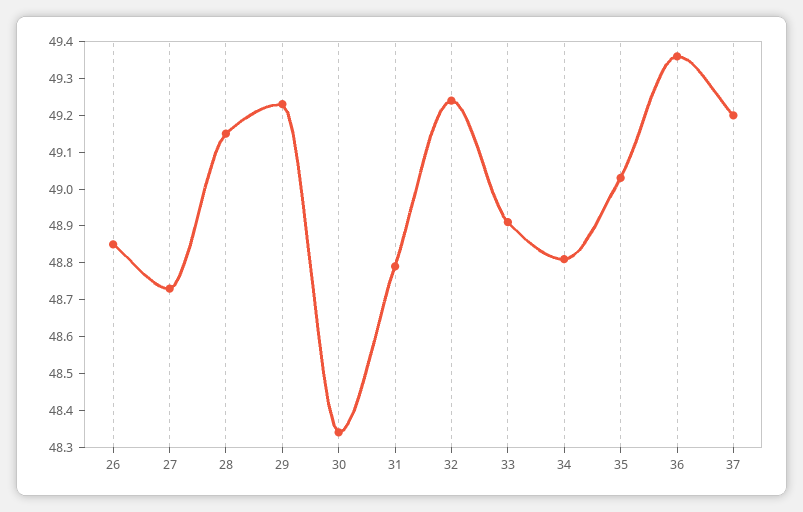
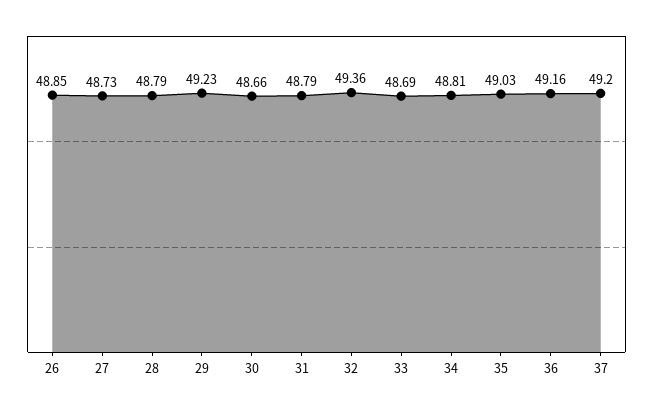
28: 49.15 -> 48.79
30: 48.35 -> 48.66
32: 49.25 -> 49.36
33: 48.9 -> 48.69
36: 49.35 -> 49.16

